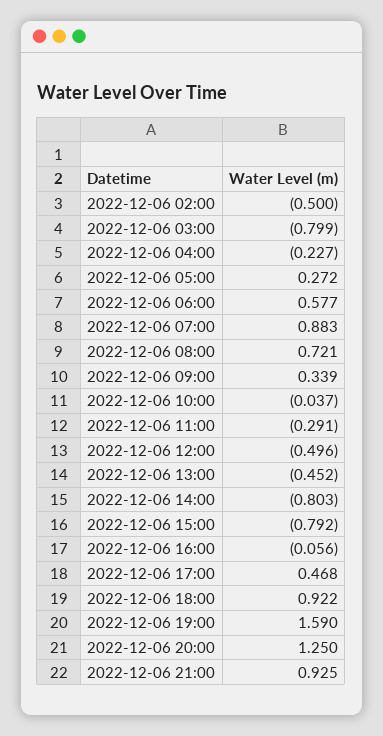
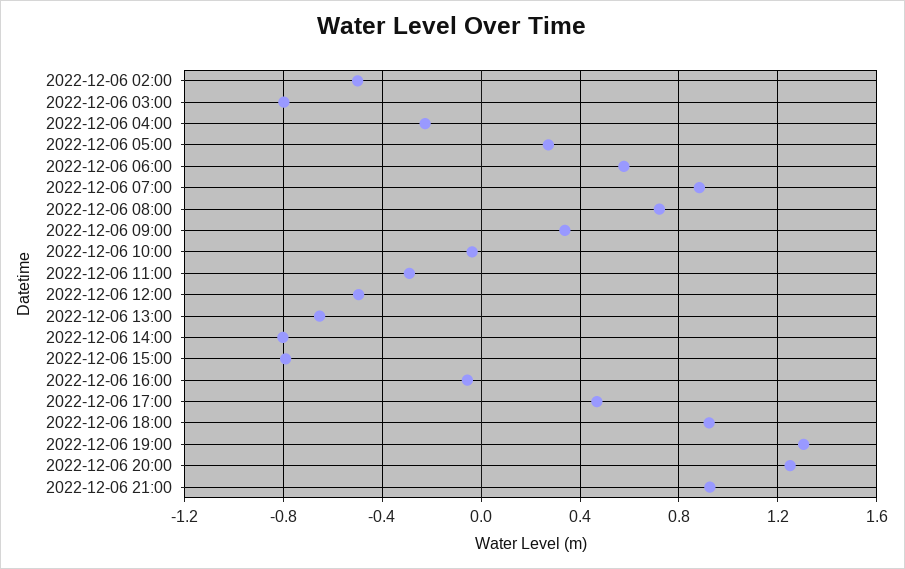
2022-12-06 13:00: -0.452 -> -0.65
2022-12-06 19:00: 1.59 -> 1.3

